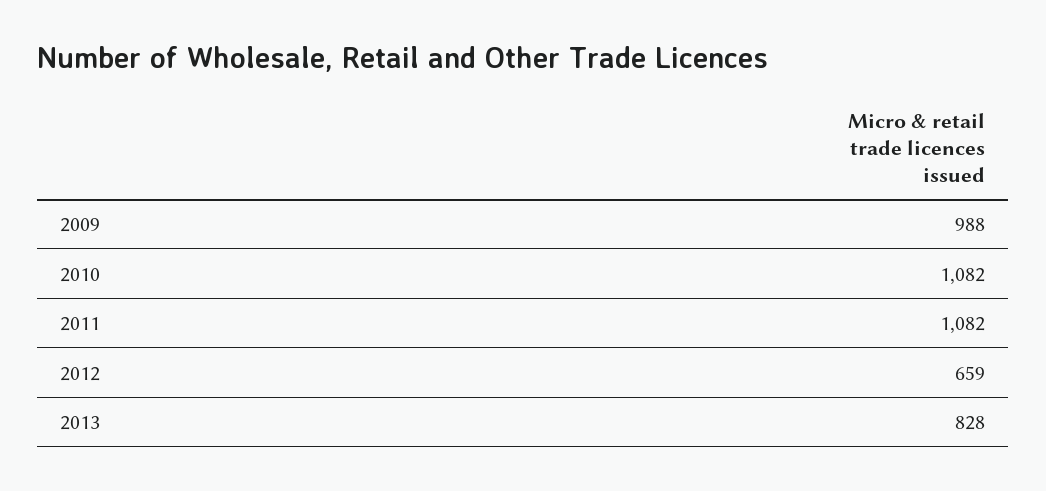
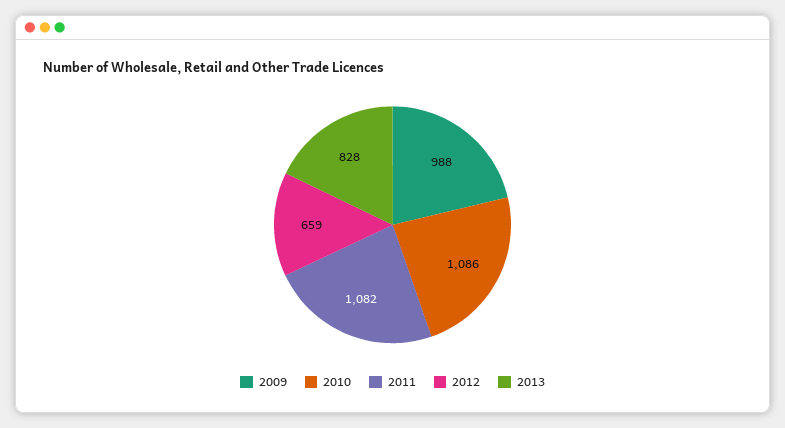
2010: 1082 -> 1086

